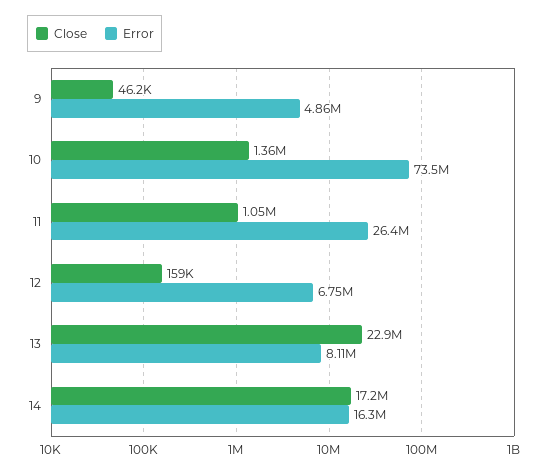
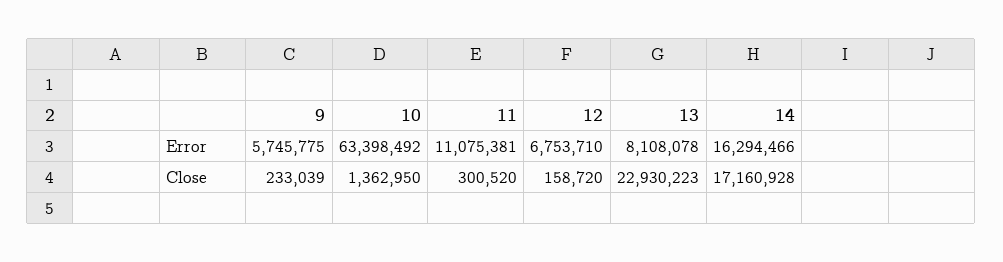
Close, 9: 46200 -> 233039
Error, 9: 4860000 -> 5745775
Error, 10: 73500000 -> 63398492
Close, 11: 1050000 -> 300520
Error, 11: 26400000 -> 11075381

